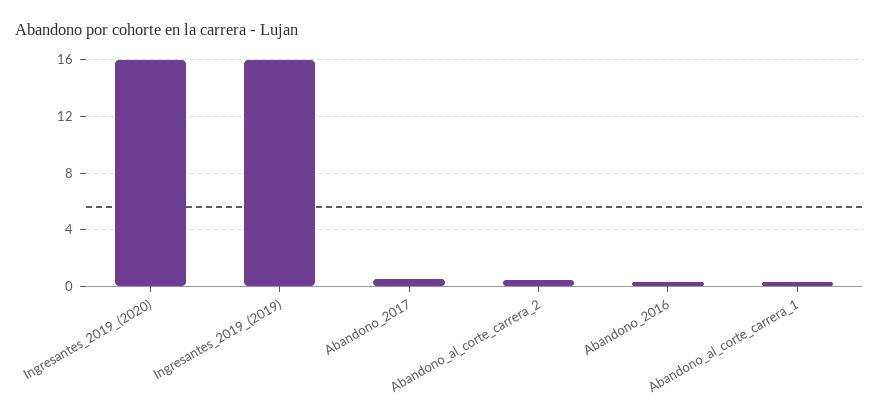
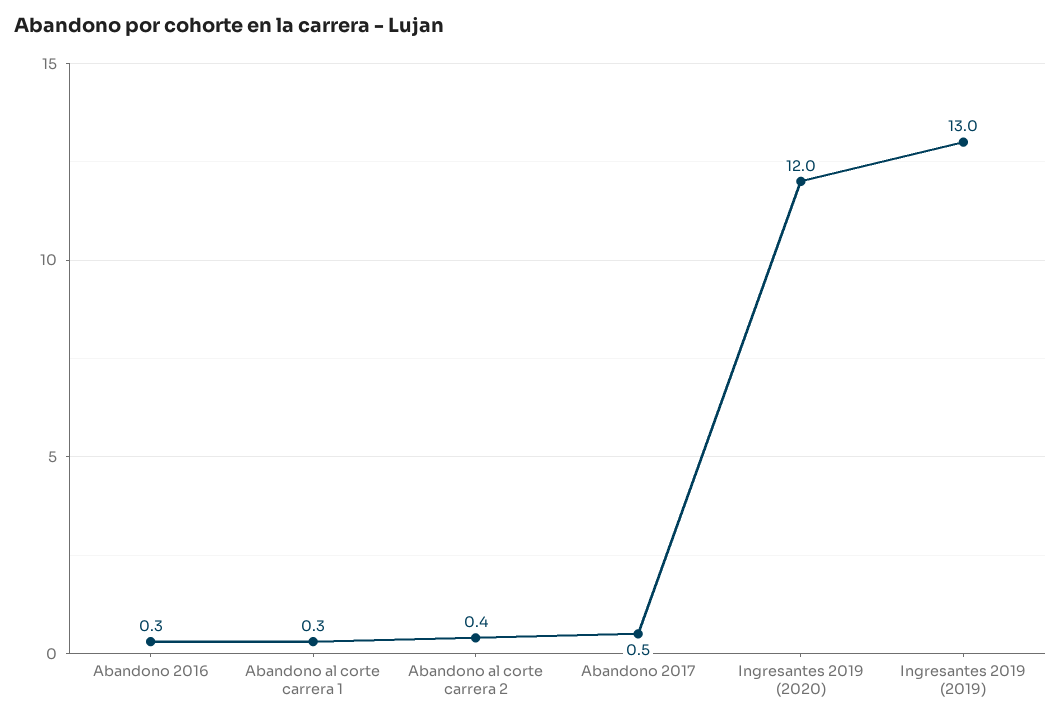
Ingresantes_2019_(2020): 16 -> 12
Ingresantes_2019_(2019): 16 -> 13

